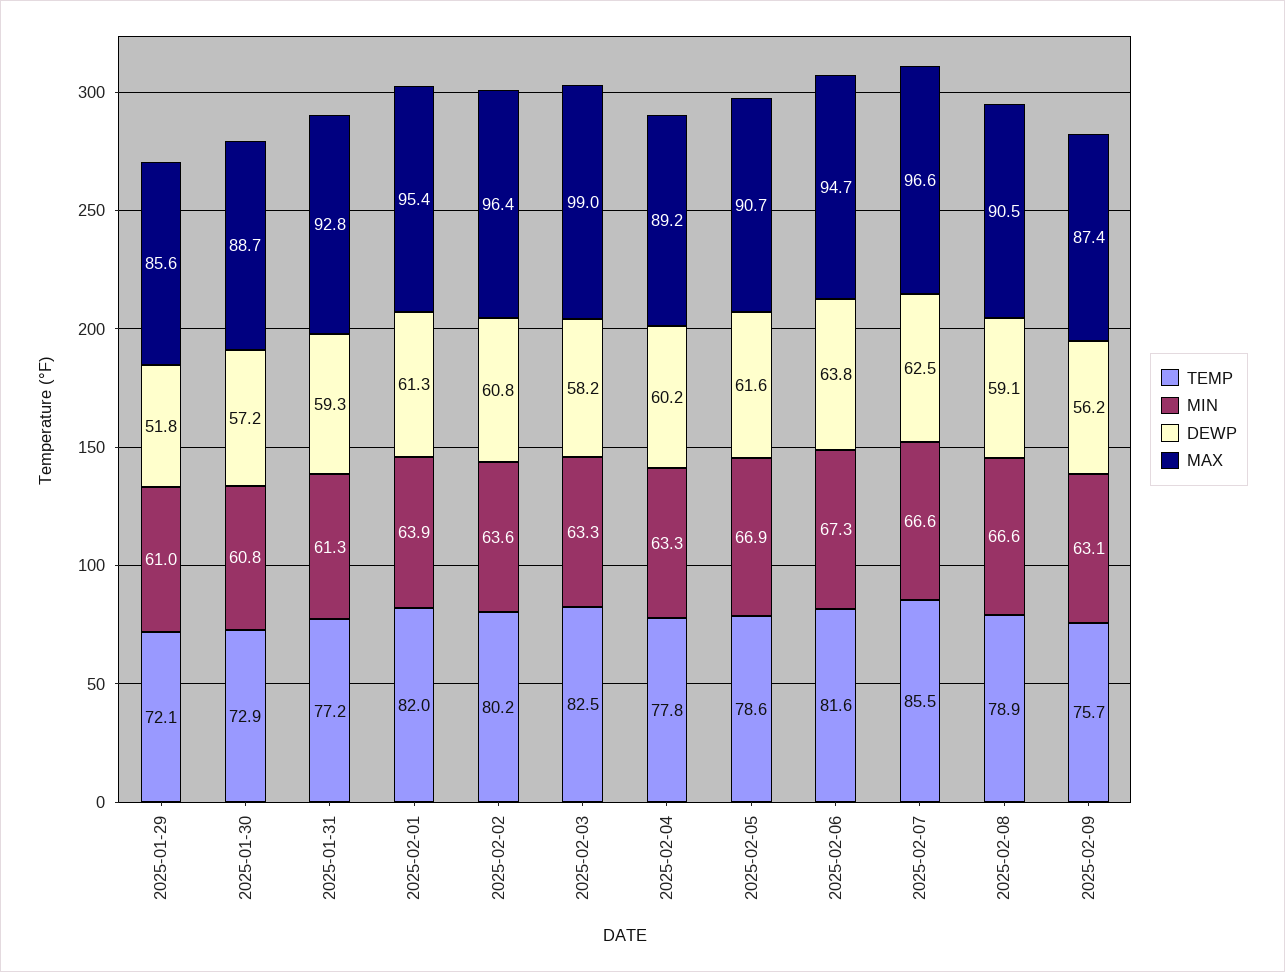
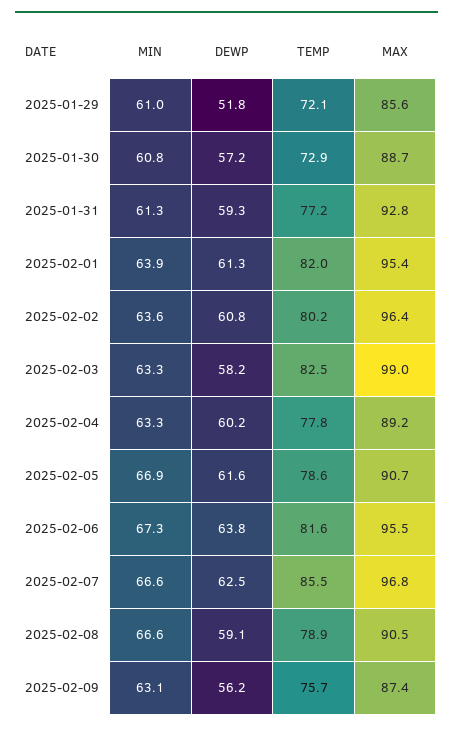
MAX, 2025-02-06: 94.7 -> 95.5
MAX, 2025-02-07: 96.6 -> 96.8

